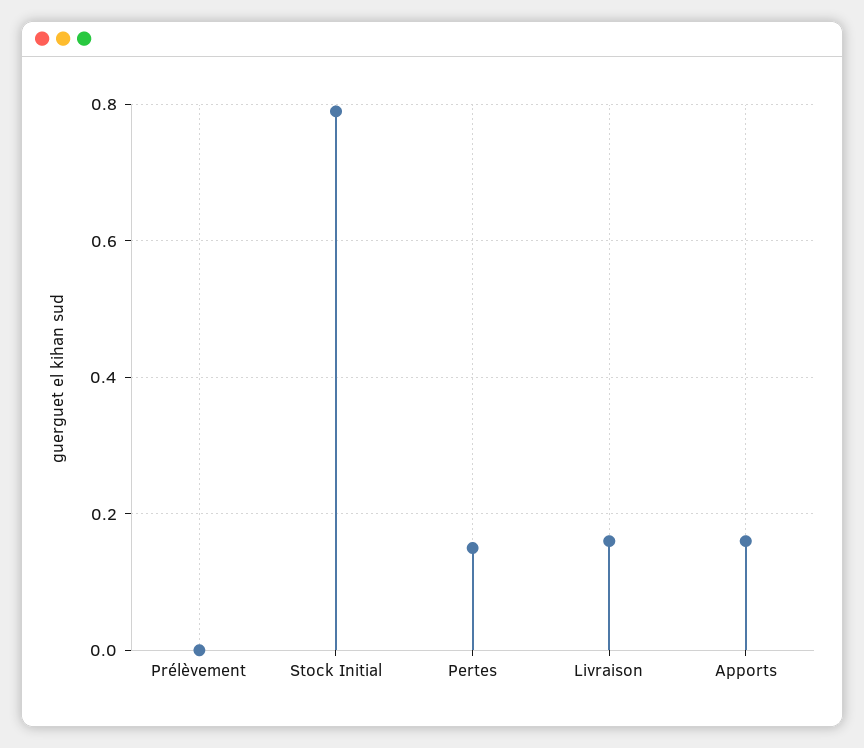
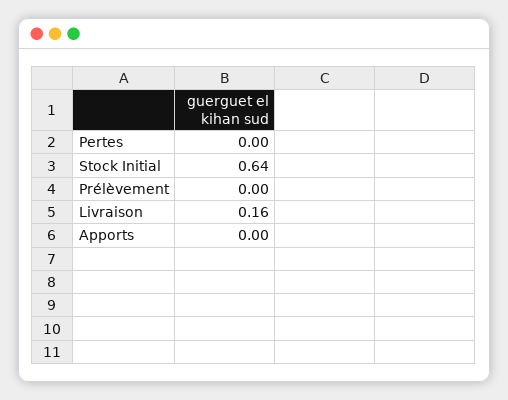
Stock Initial: 0.8 -> 0.64
Pertes: 0.15 -> 0
Apports: 0.15 -> 0

